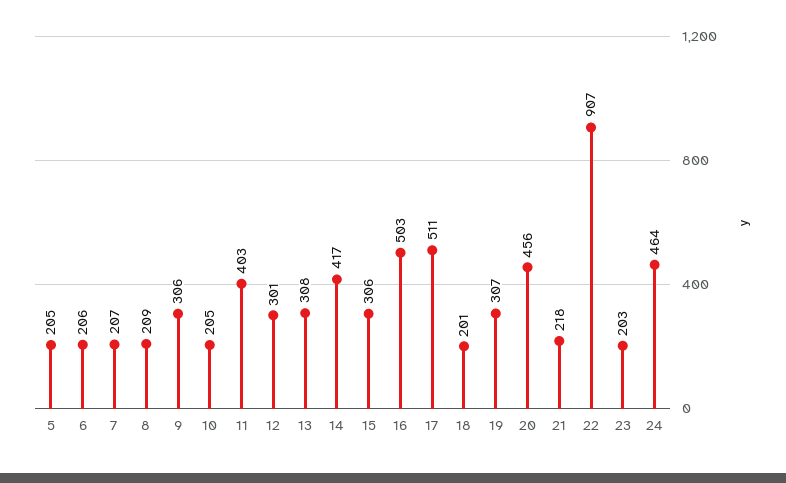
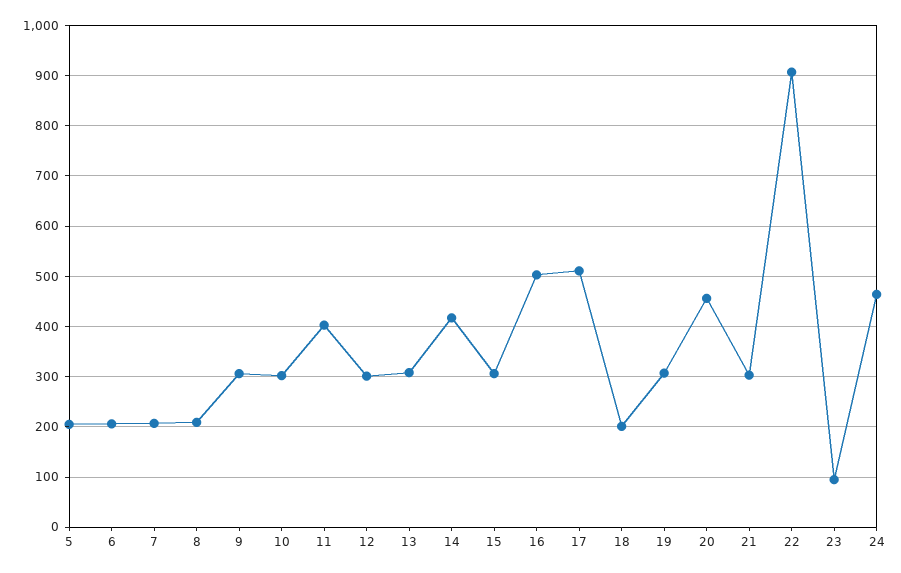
10: 205 -> 300
21: 218 -> 300
23: 203 -> 100

